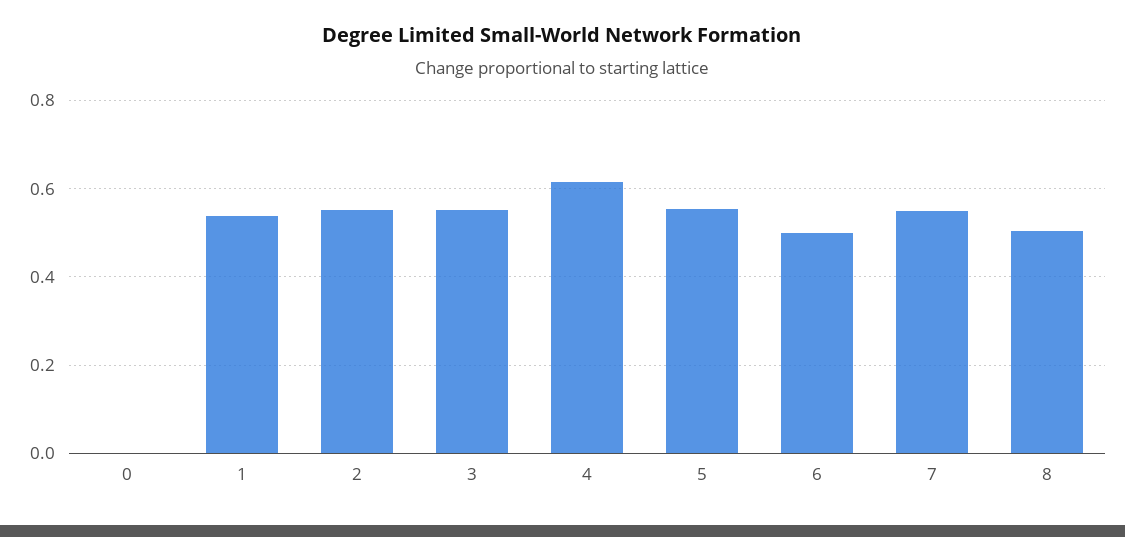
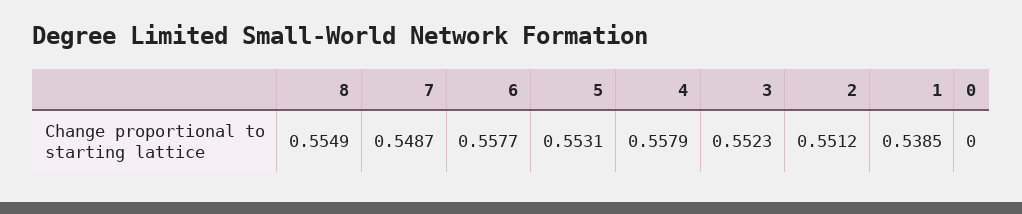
4: 0.62 -> 0.5579
6: 0.5 -> 0.5577
8: 0.5 -> 0.5549

